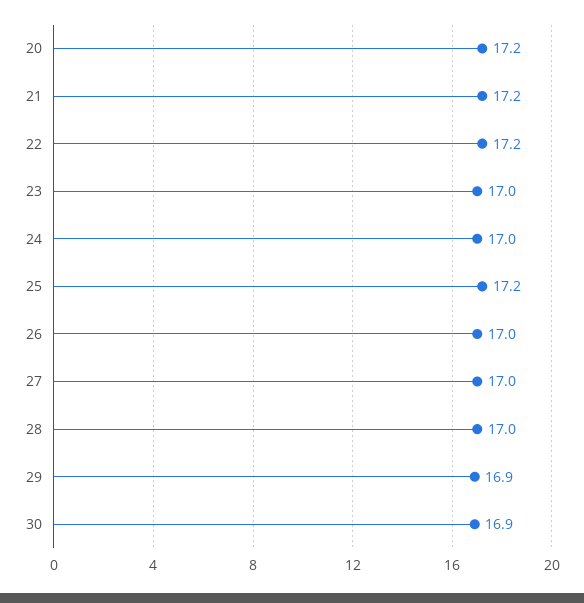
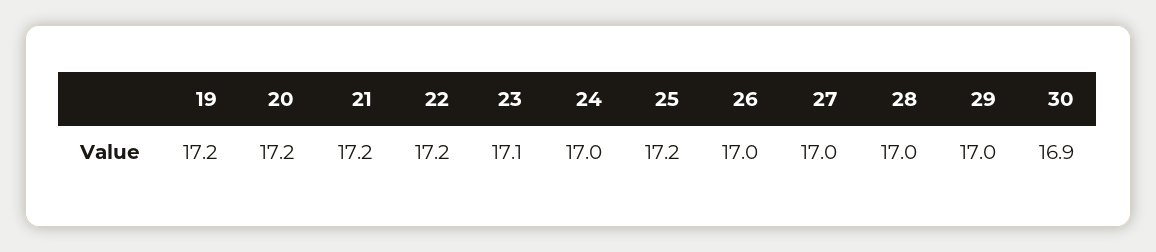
23: 17 -> 17.1
29: 16.9 -> 17
19: none -> 17.2

